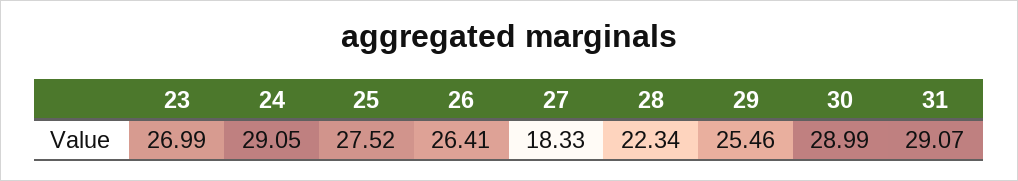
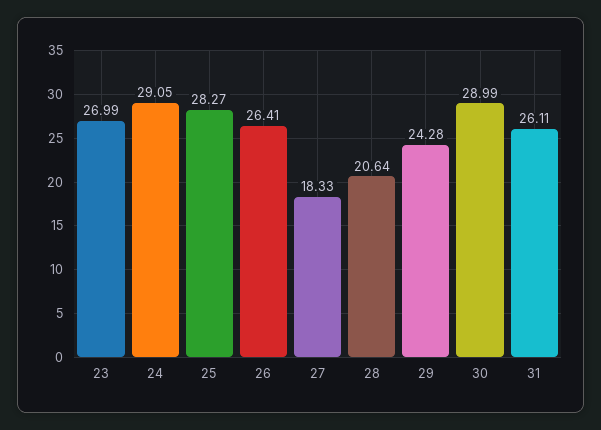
25: 27.52 -> 28.27
28: 22.34 -> 20.64
29: 25.46 -> 24.28
31: 29.07 -> 26.11

